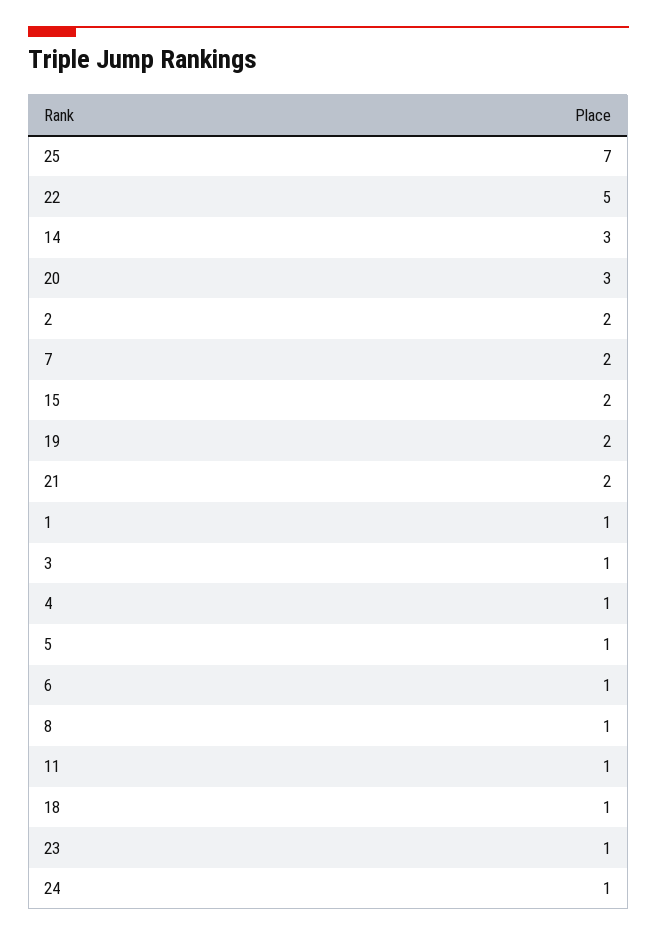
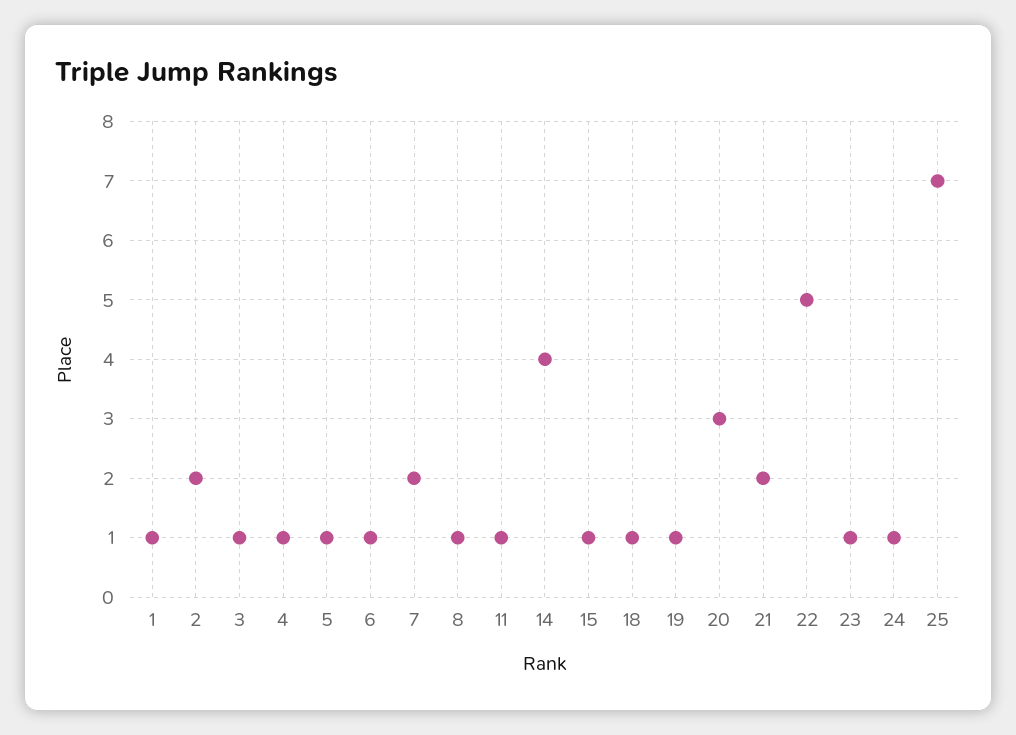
14: 3 -> 4
15: 2 -> 1
19: 2 -> 1

